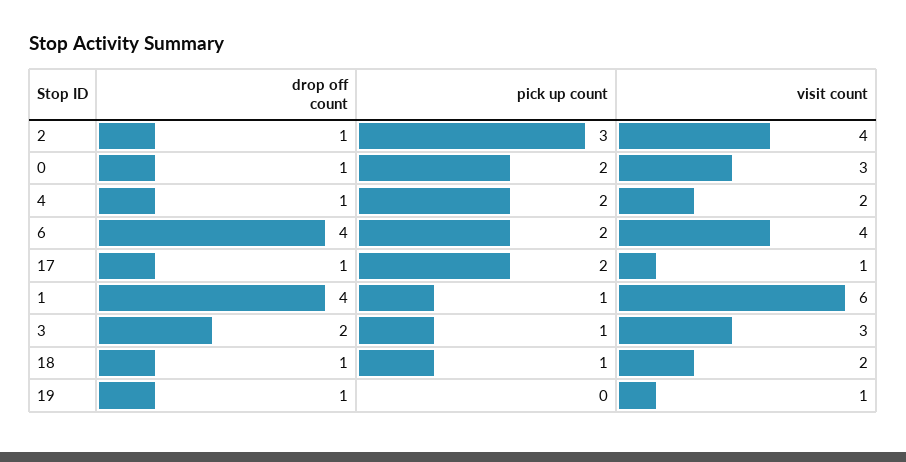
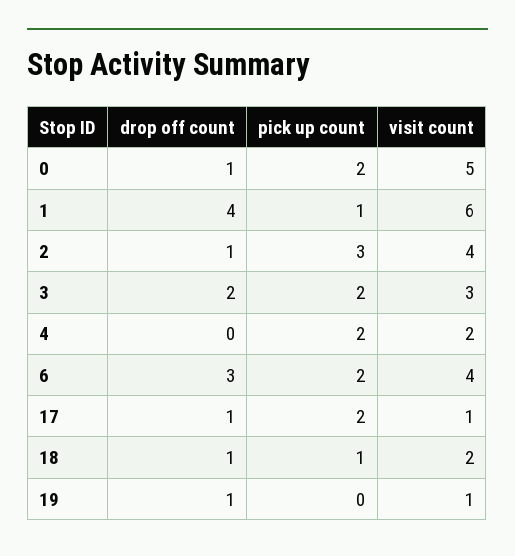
visit count, 0: 3 -> 5
drop off count, 4: 1 -> 0
drop off count, 6: 4 -> 3
pick up count, 3: 1 -> 2

